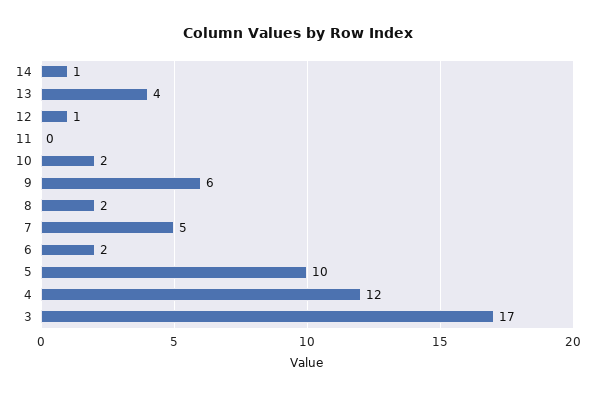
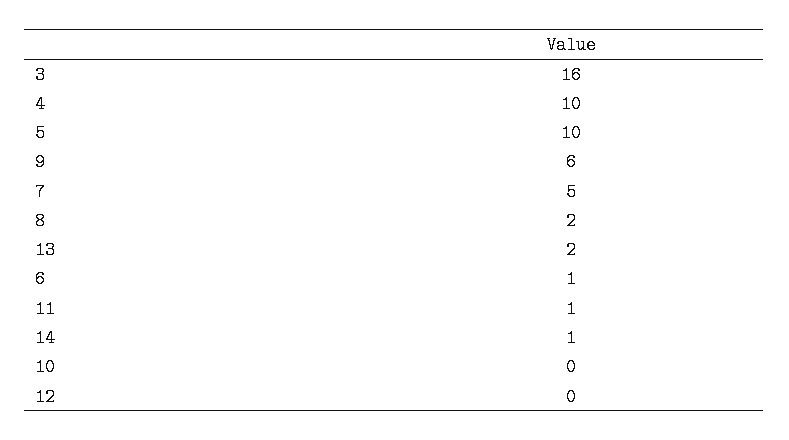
13: 4 -> 2
12: 1 -> 0
11: 0 -> 1
10: 2 -> 0
6: 2 -> 1
4: 12 -> 10
3: 17 -> 16

